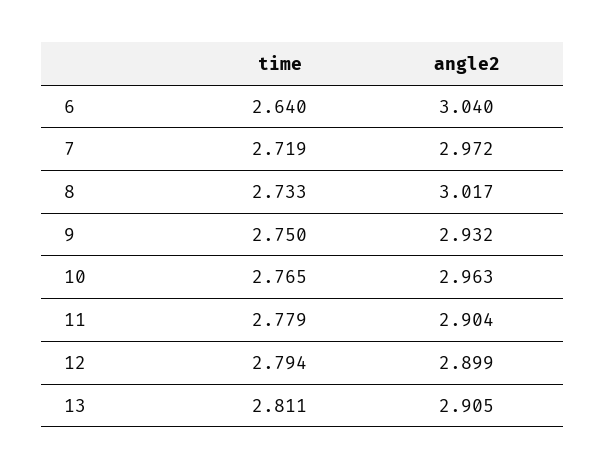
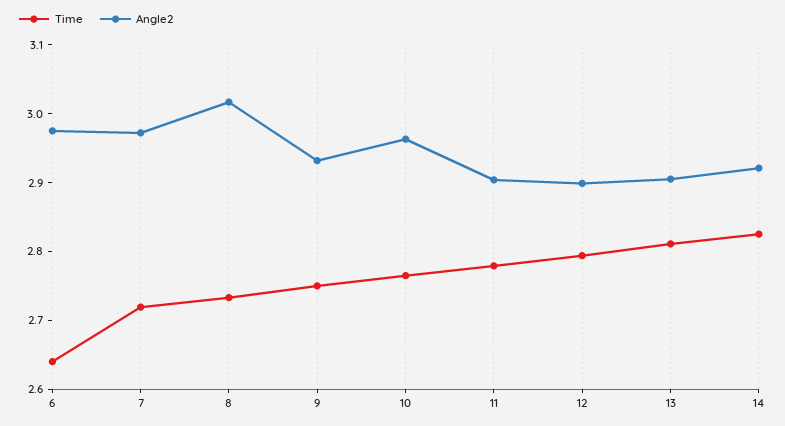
angle2, 6: 3.04 -> 2.98
time, 14: none -> 2.82
angle2, 14: none -> 2.92

